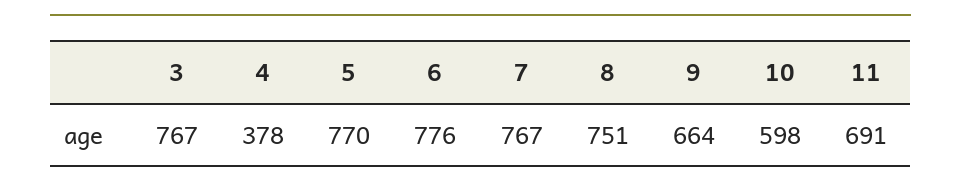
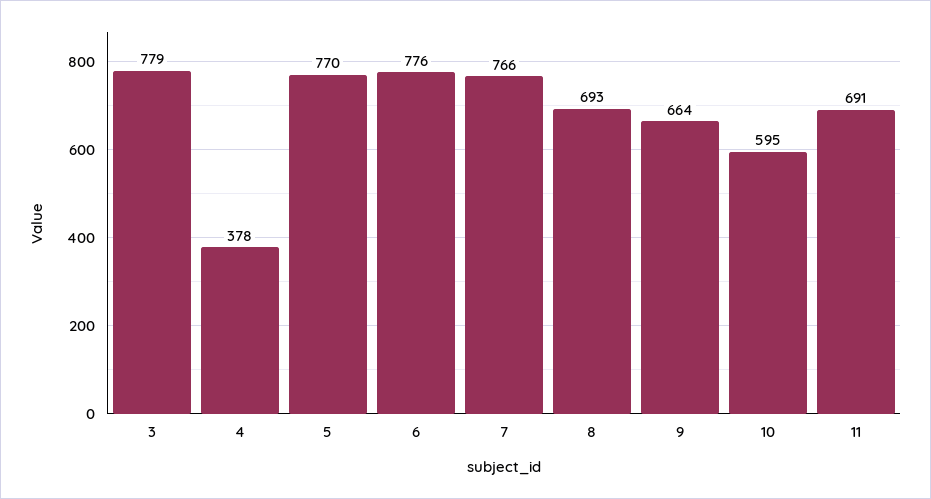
3: 767 -> 779
7: 767 -> 766
8: 751 -> 693
10: 598 -> 595

